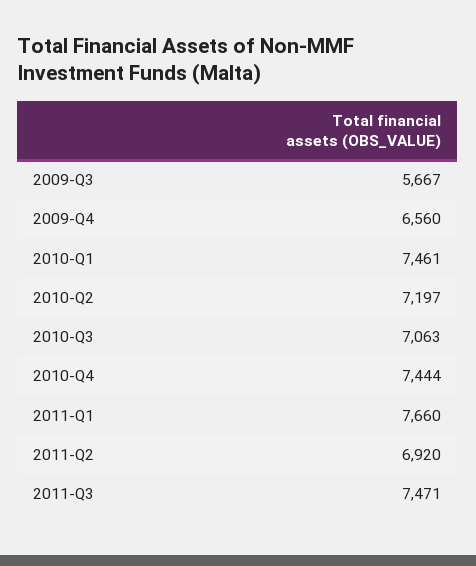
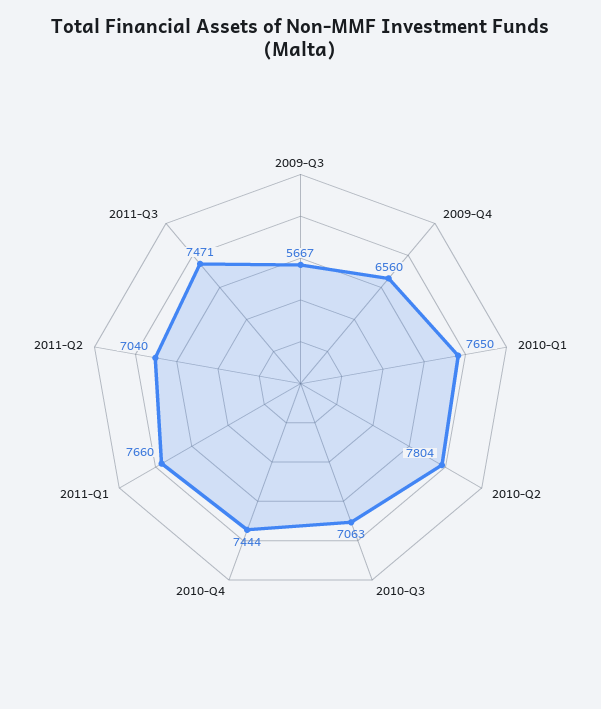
2010-Q1: 7461 -> 7650
2010-Q2: 7197 -> 7804
2011-Q2: 6920 -> 7040

